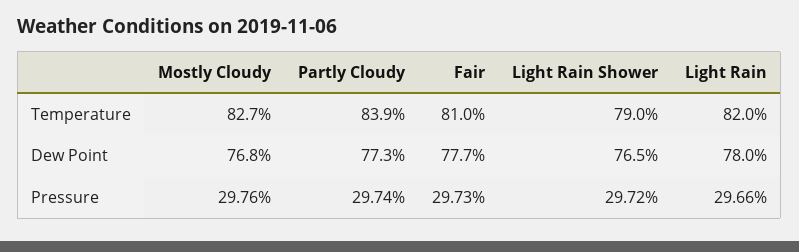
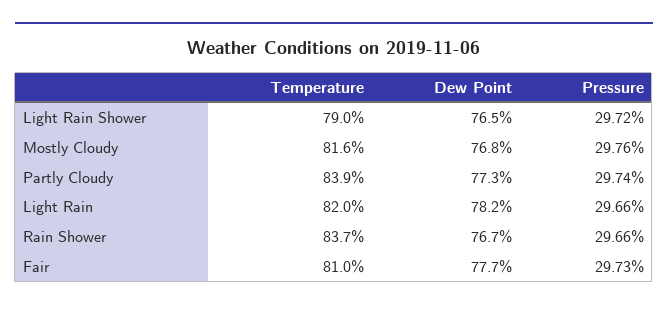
Mostly Cloudy, Temperature: 82.7 -> 81.6
Light Rain, Dew Point: 78 -> 78.2
Rain Shower, Temperature: none -> 83.7
Rain Shower, Dew Point: none -> 76.7
Rain Shower, Pressure: none -> 29.66

